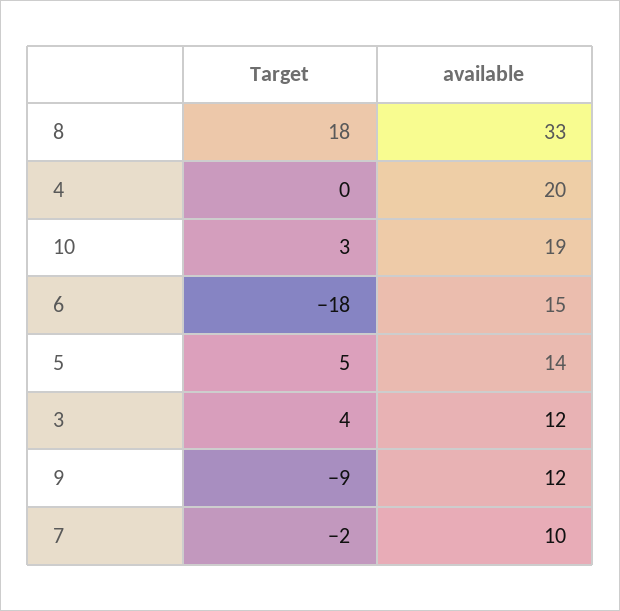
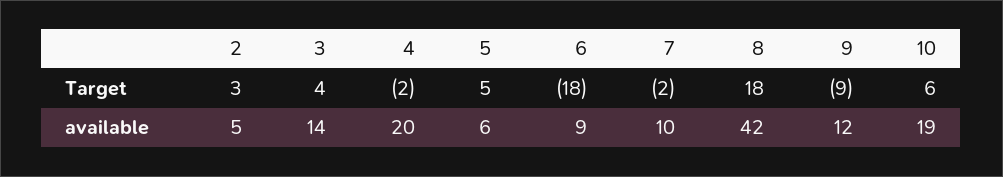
available, 8: 33 -> 42
Target, 4: 0 -> -2
Target, 10: 3 -> 6
available, 6: 15 -> 9
available, 5: 14 -> 6
available, 3: 12 -> 14
Target, 2: none -> 3
available, 2: none -> 5

